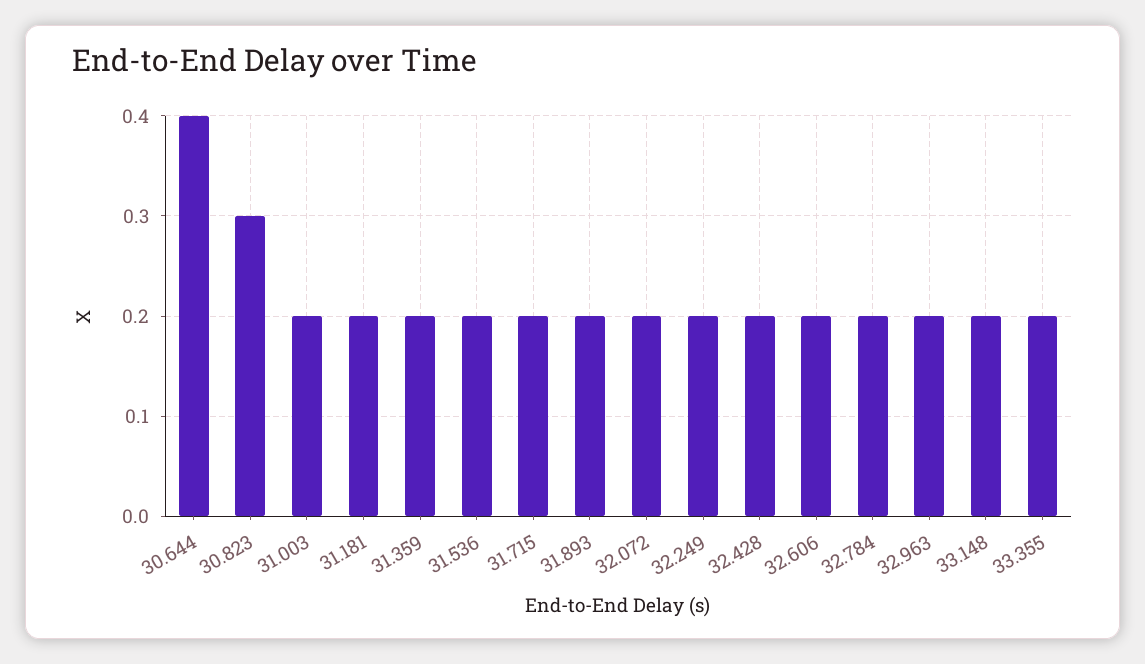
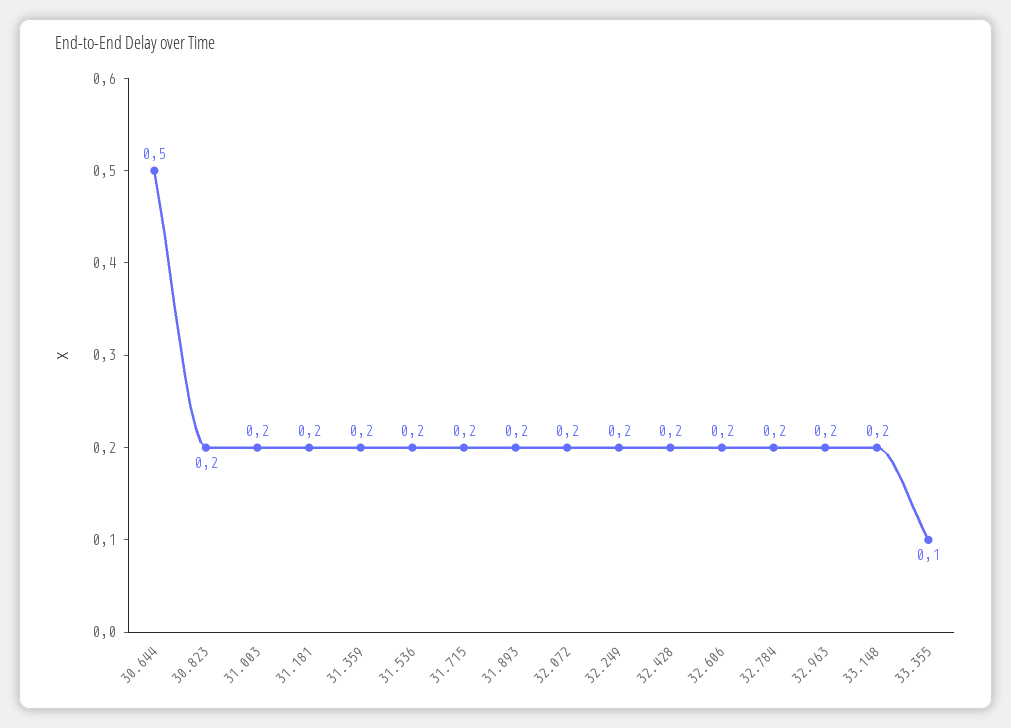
30.644: 0.4 -> 0.5
30.823: 0.3 -> 0.2
33.355: 0.2 -> 0.1

